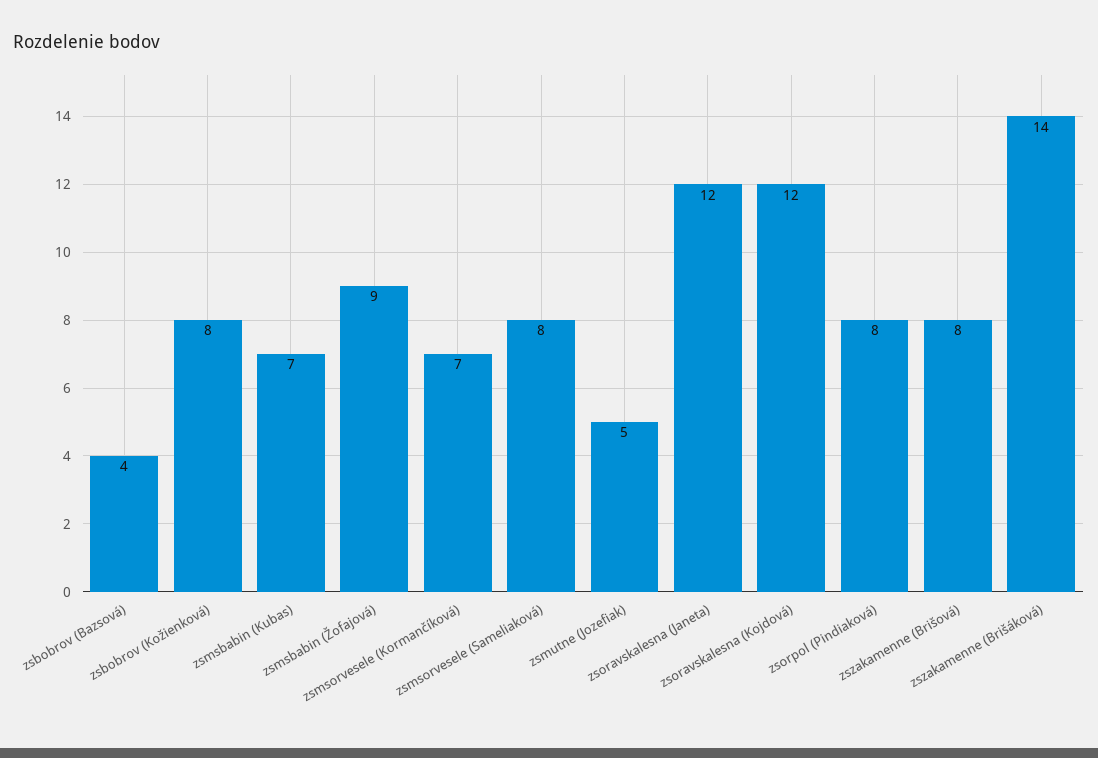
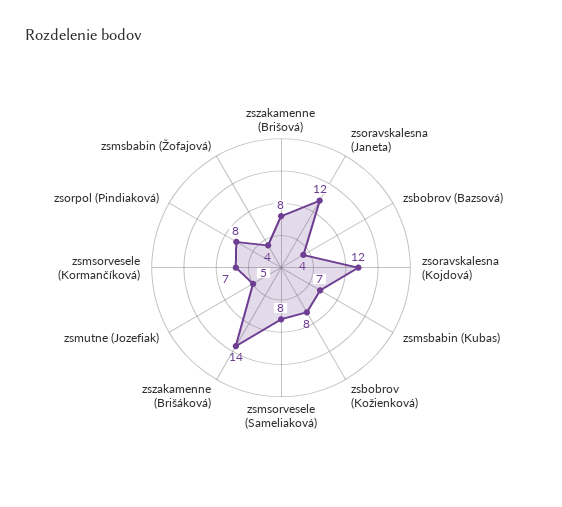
zsmsbabin (Žofajová): 9 -> 4

